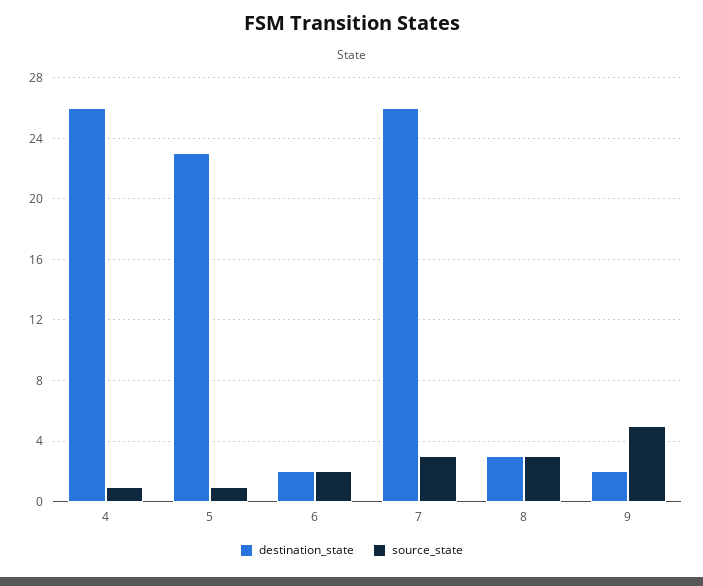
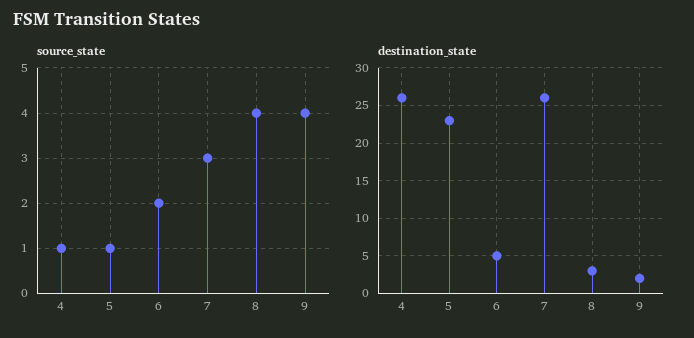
destination_state, 6: 2 -> 5
source_state, 8: 3 -> 4
source_state, 9: 5 -> 4

